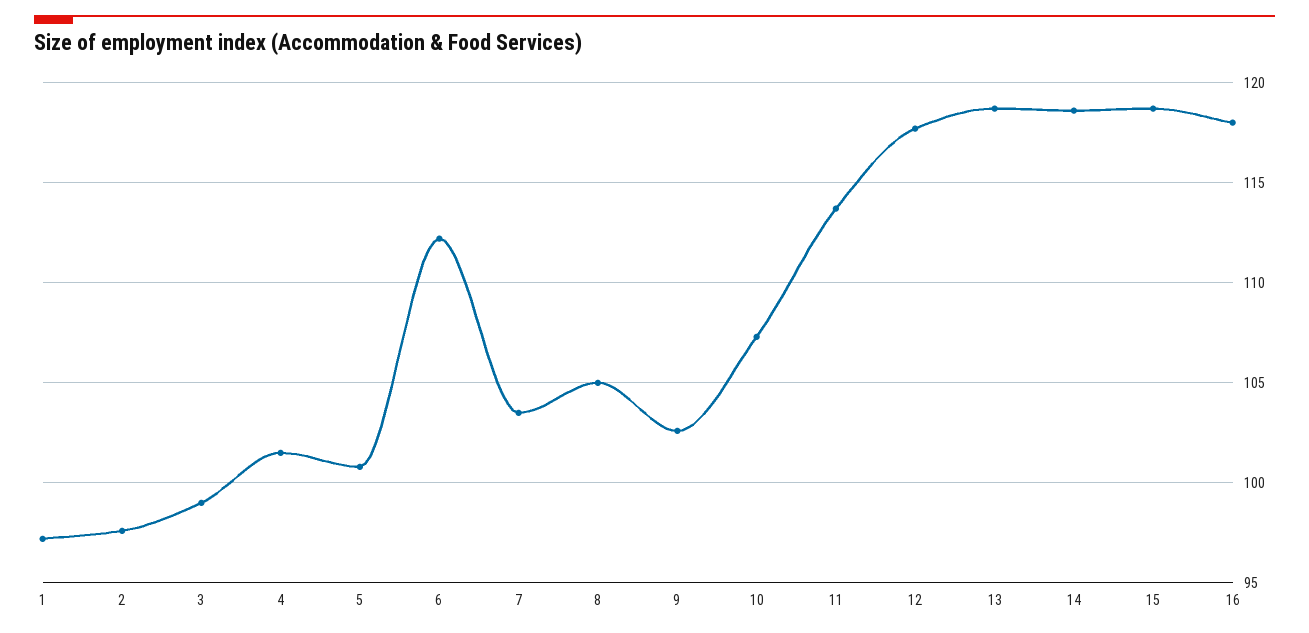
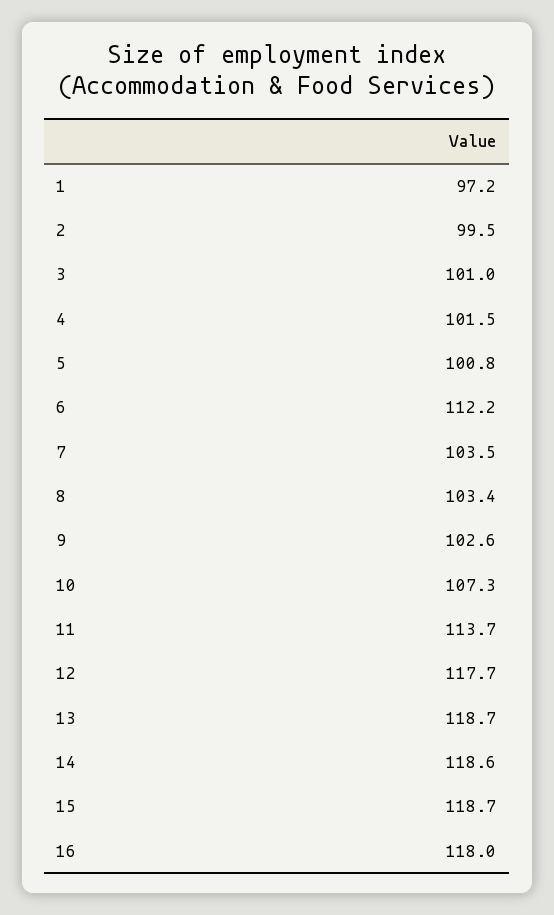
2: 97.5 -> 99.5
3: 99 -> 101
8: 105 -> 103.4

